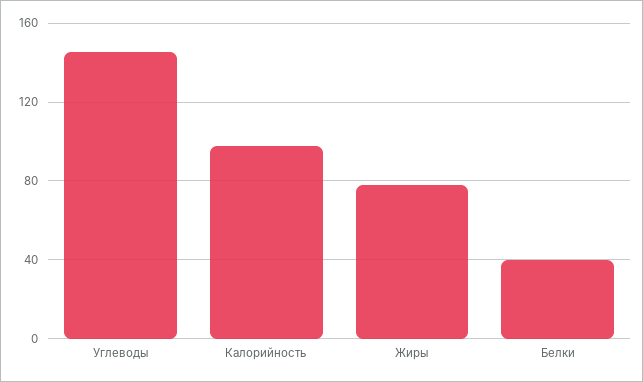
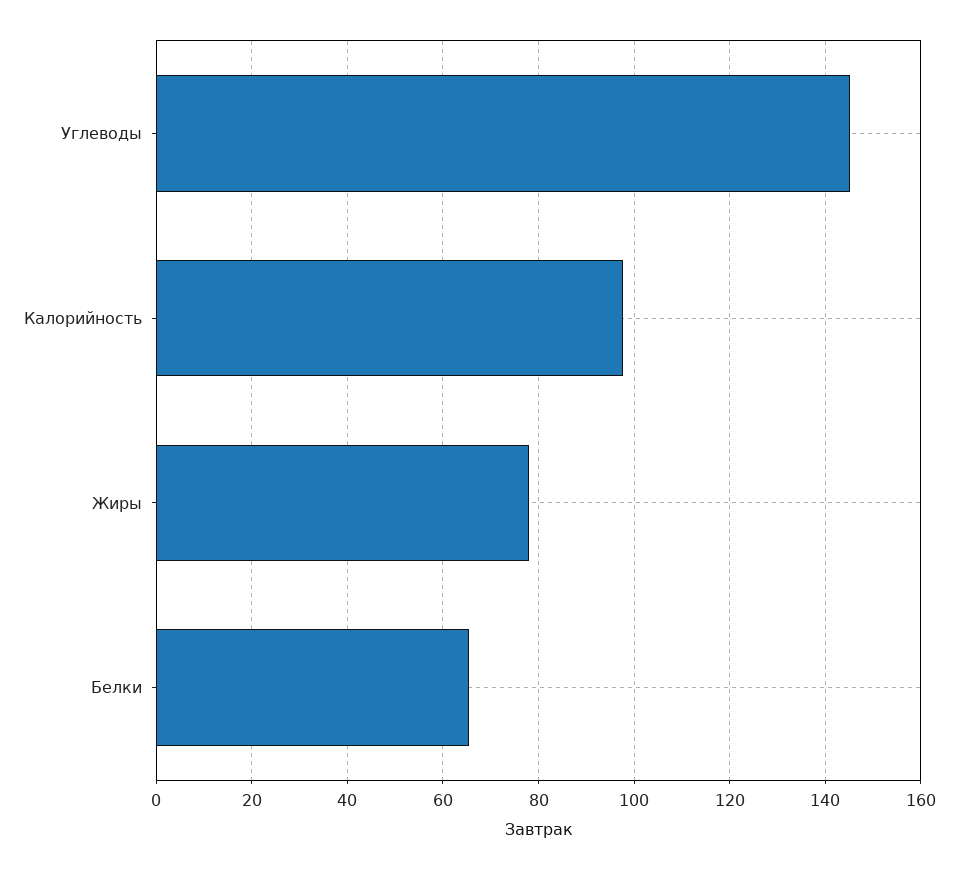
Белки: 40 -> 66

